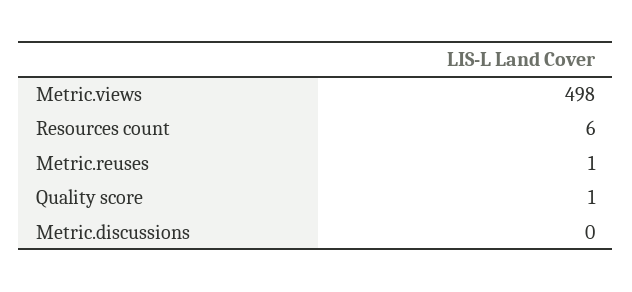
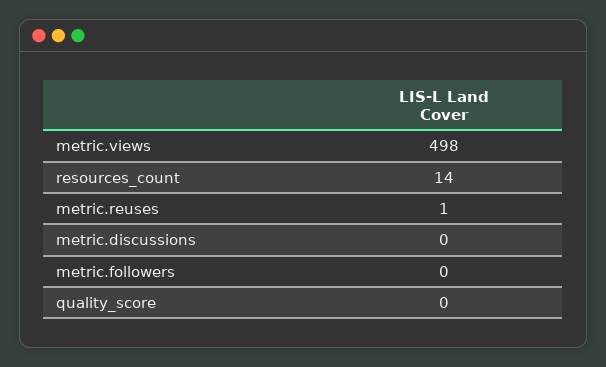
Resources count: 6 -> 14
Quality score: 1 -> 0
metric.followers: none -> 0

